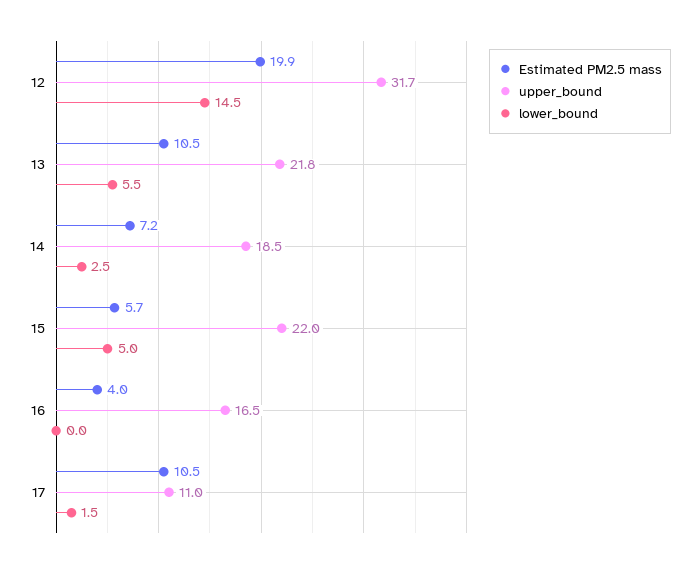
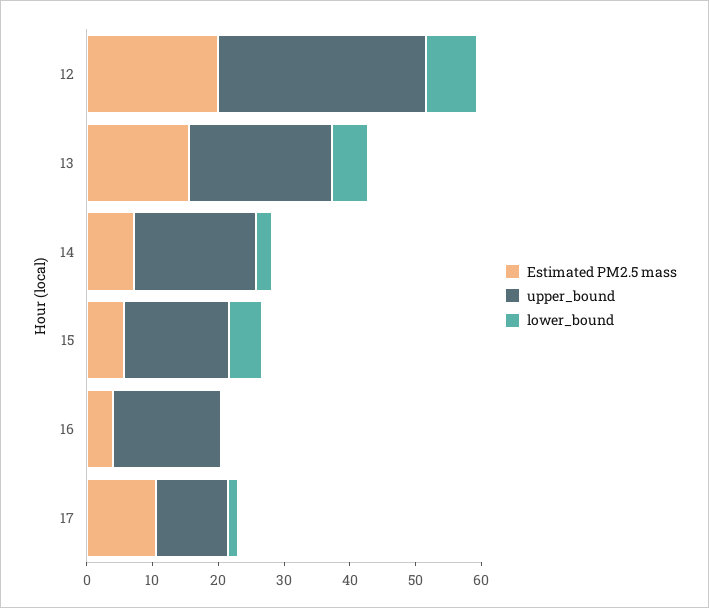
lower_bound, 12: 14.5 -> 8
Estimated PM2.5 mass, 13: 10.5 -> 16
upper_bound, 15: 22 -> 16

